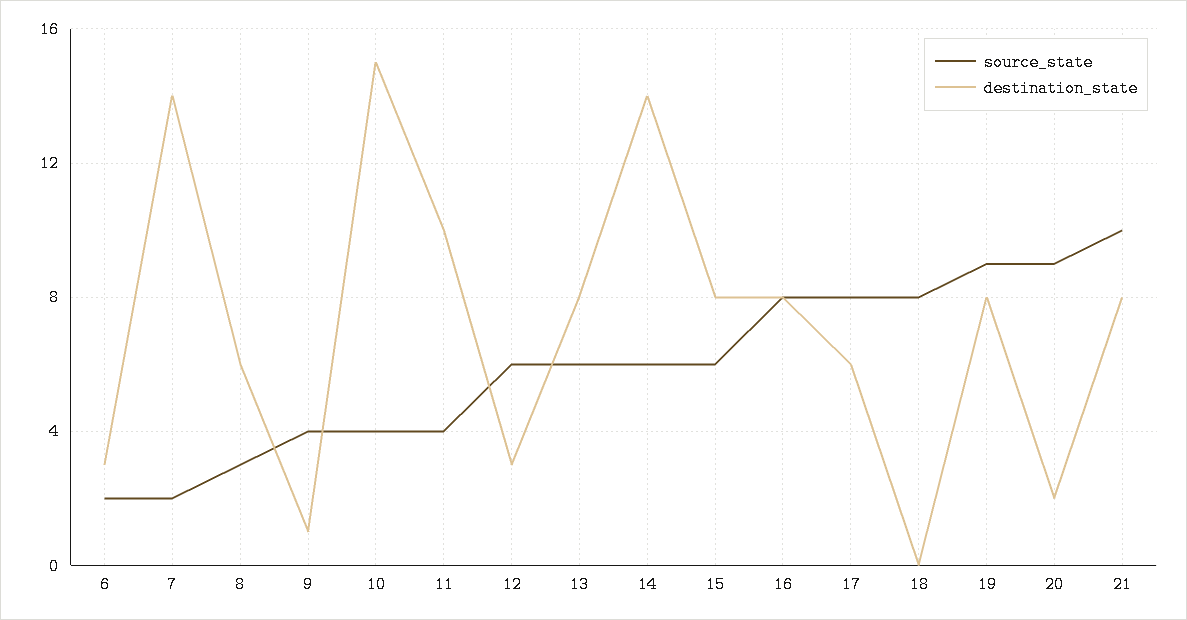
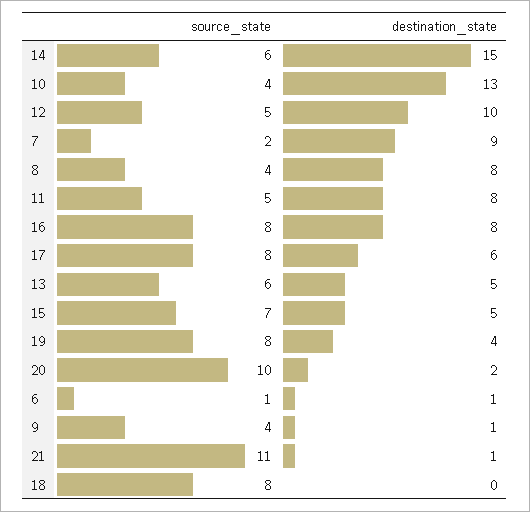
source_state, 6: 2 -> 1
destination_state, 6: 3 -> 1
destination_state, 7: 14 -> 9
source_state, 8: 3 -> 4
destination_state, 8: 6 -> 8
destination_state, 10: 15 -> 13
source_state, 11: 4 -> 5
destination_state, 11: 10 -> 8
source_state, 12: 6 -> 5
destination_state, 12: 3 -> 10
destination_state, 13: 8 -> 5
destination_state, 14: 14 -> 15
source_state, 15: 6 -> 7
destination_state, 15: 8 -> 5
source_state, 19: 9 -> 8
destination_state, 19: 8 -> 4
source_state, 20: 9 -> 10
source_state, 21: 10 -> 11
destination_state, 21: 8 -> 1

